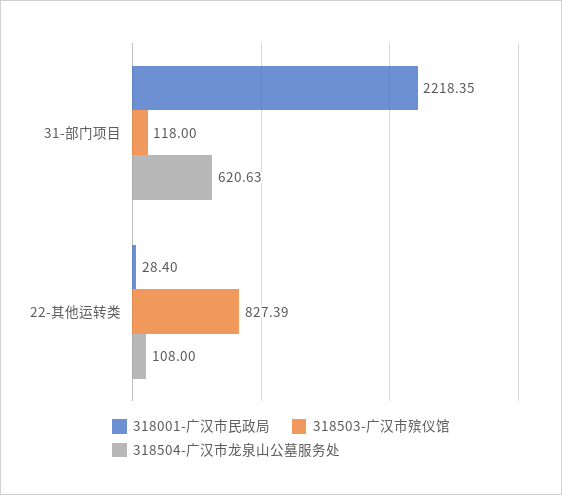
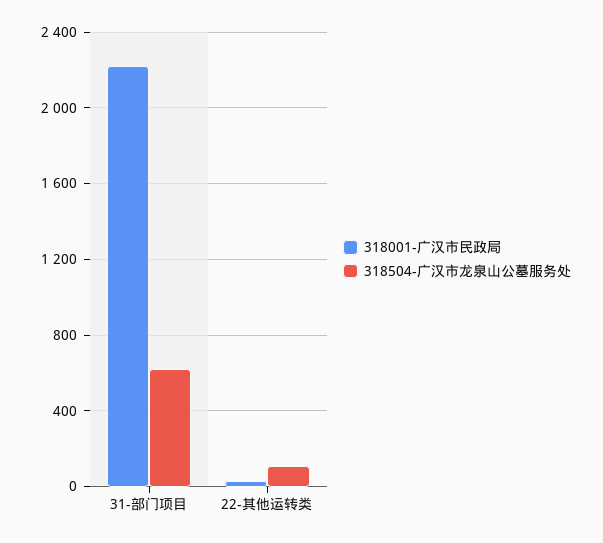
318503-广汉市殡仪馆, 31-部门项目: 118 -> none
318503-广汉市殡仪馆, 22-其他运转类: 827.39 -> none

